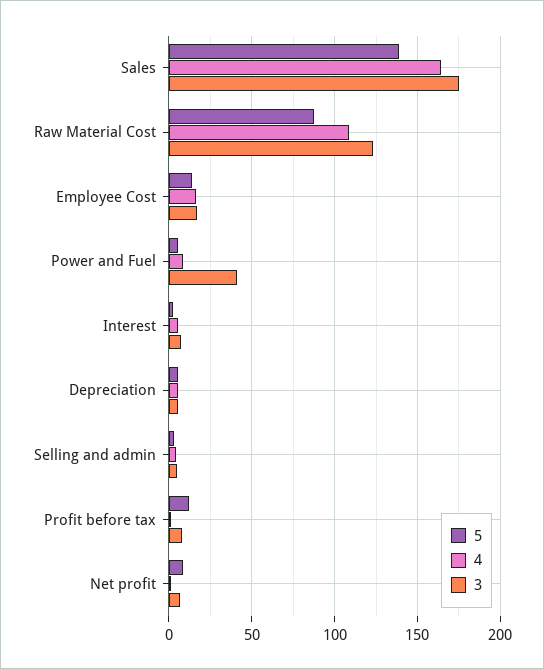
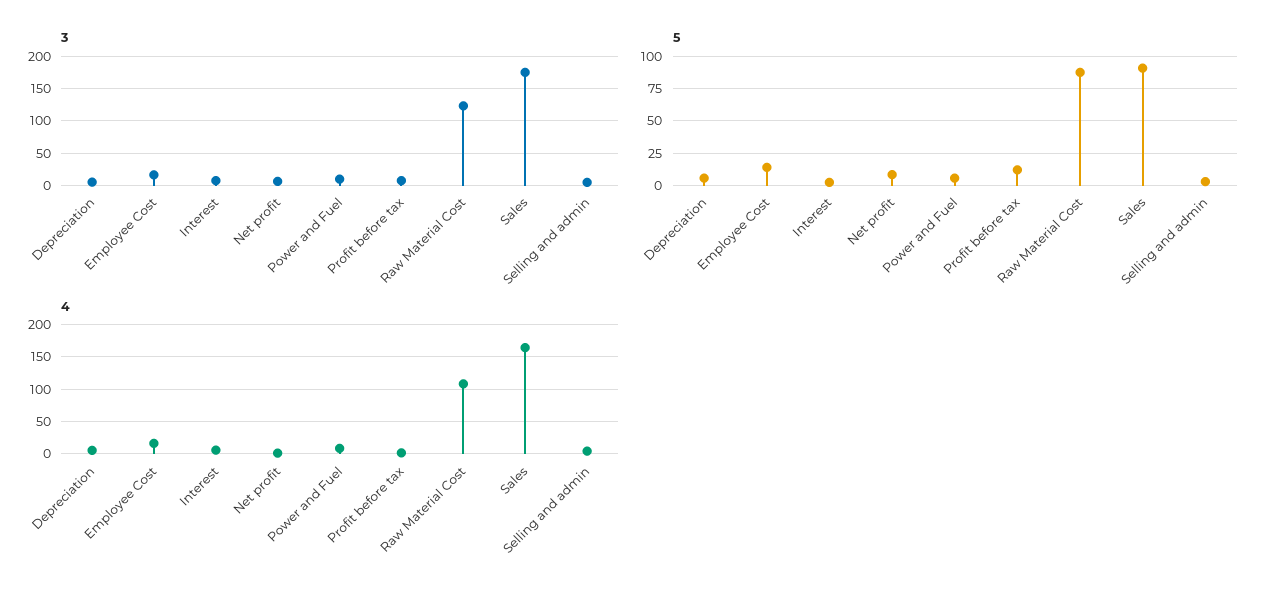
5, Sales: 140 -> 90
3, Power and Fuel: 40 -> 10

